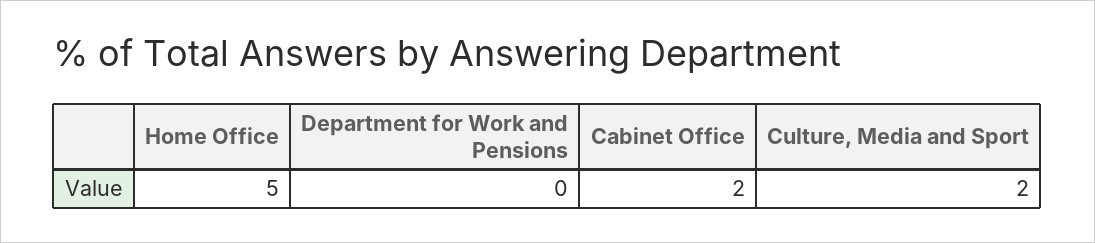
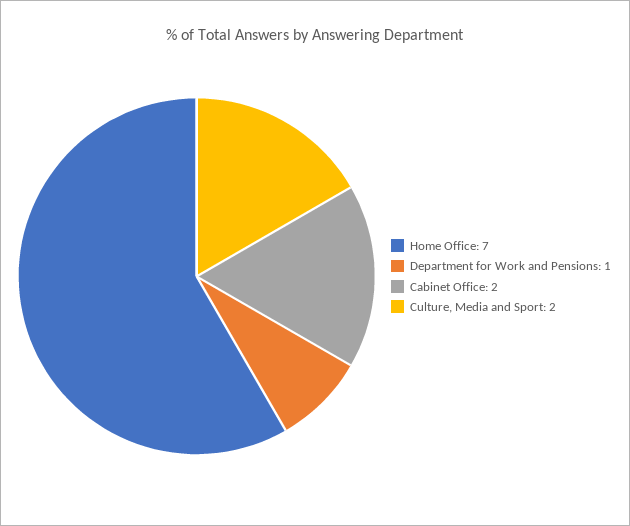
Home Office: 5 -> 7
Department for Work and Pensions: 0 -> 1

